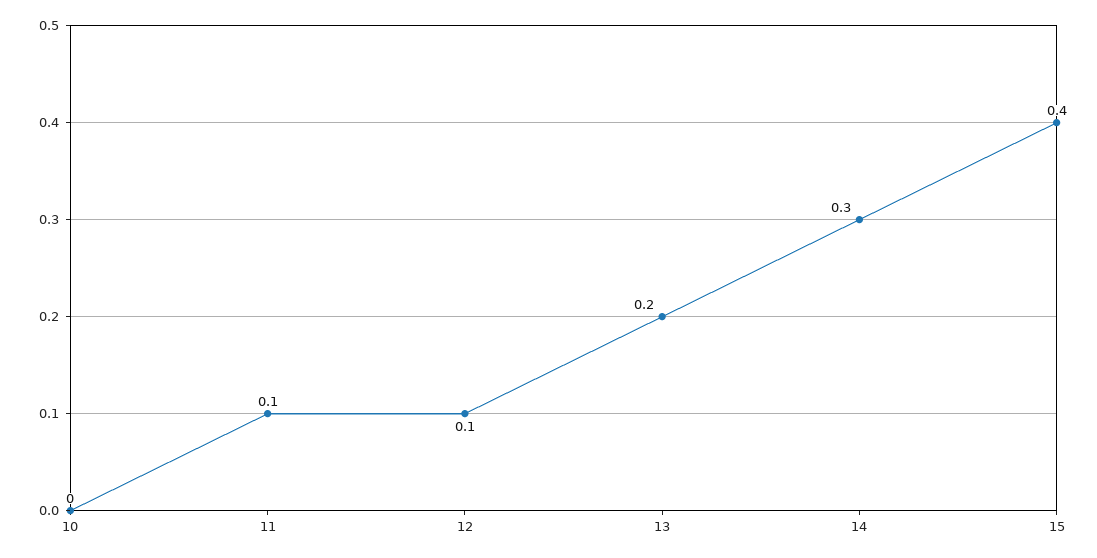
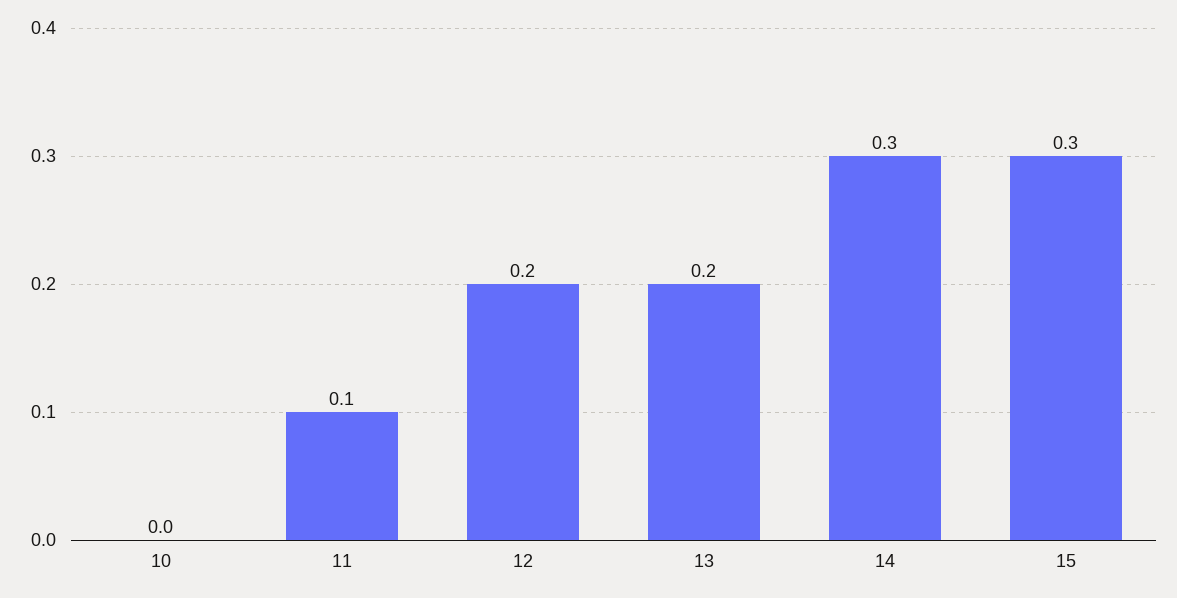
12: 0.1 -> 0.2
15: 0.4 -> 0.3

